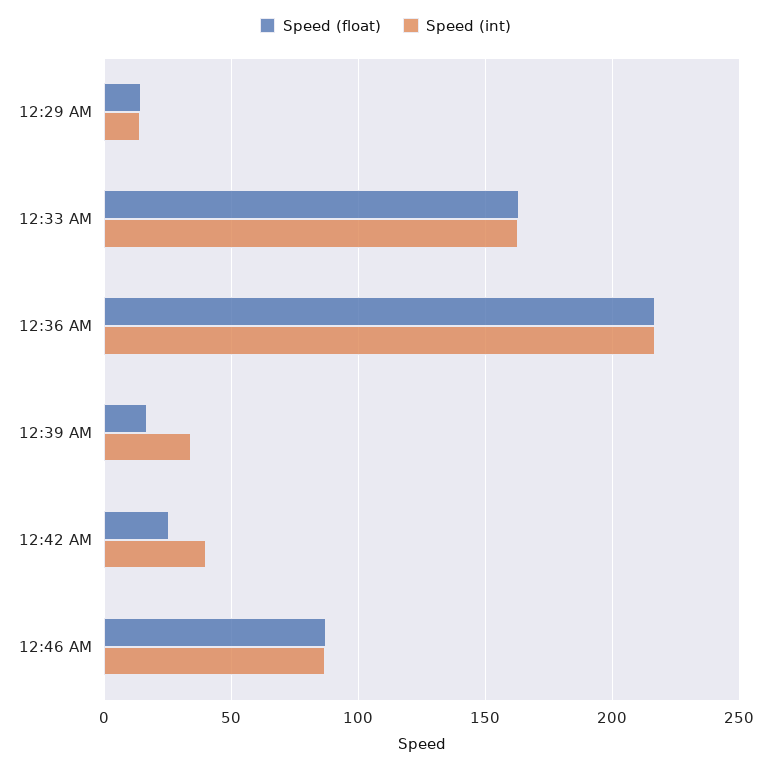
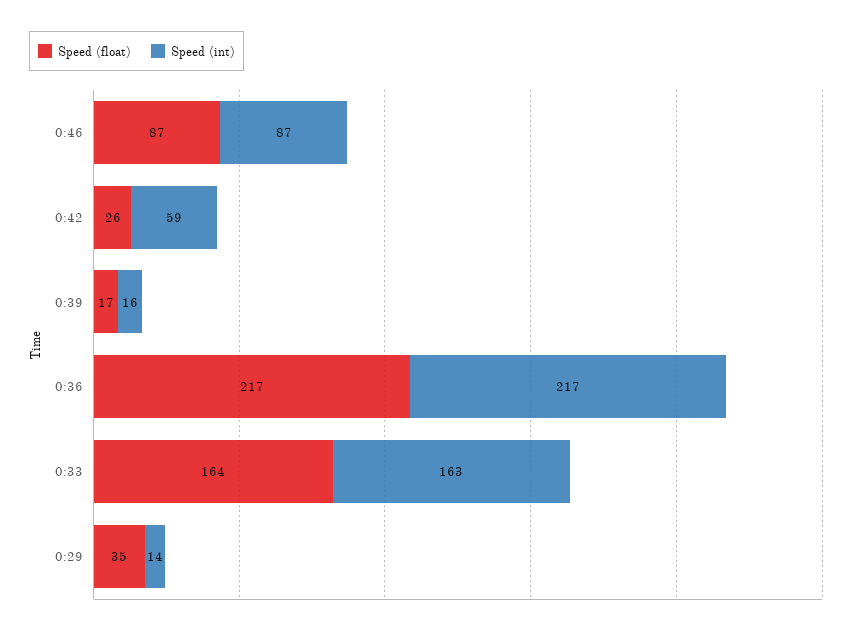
Speed (float), 12:29 AM: 15 -> 35
Speed (int), 12:39 AM: 35 -> 16
Speed (int), 12:42 AM: 40 -> 59

